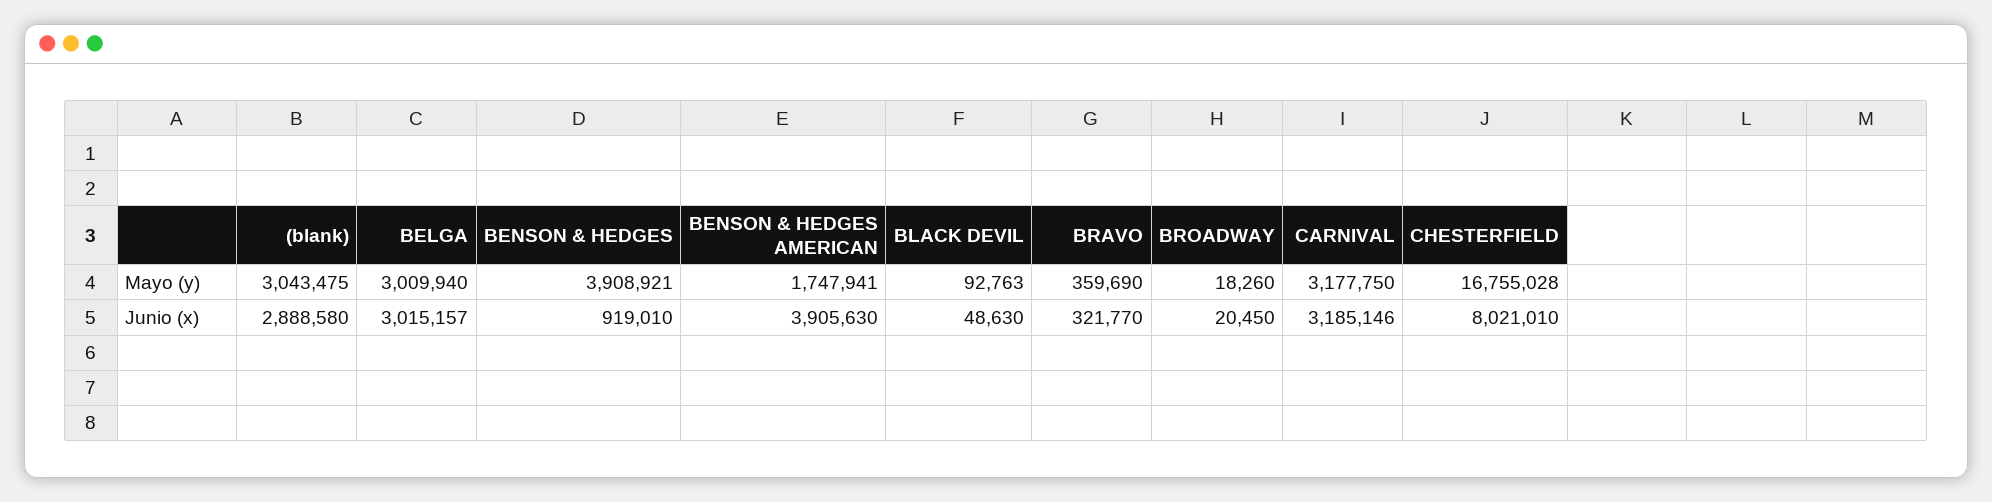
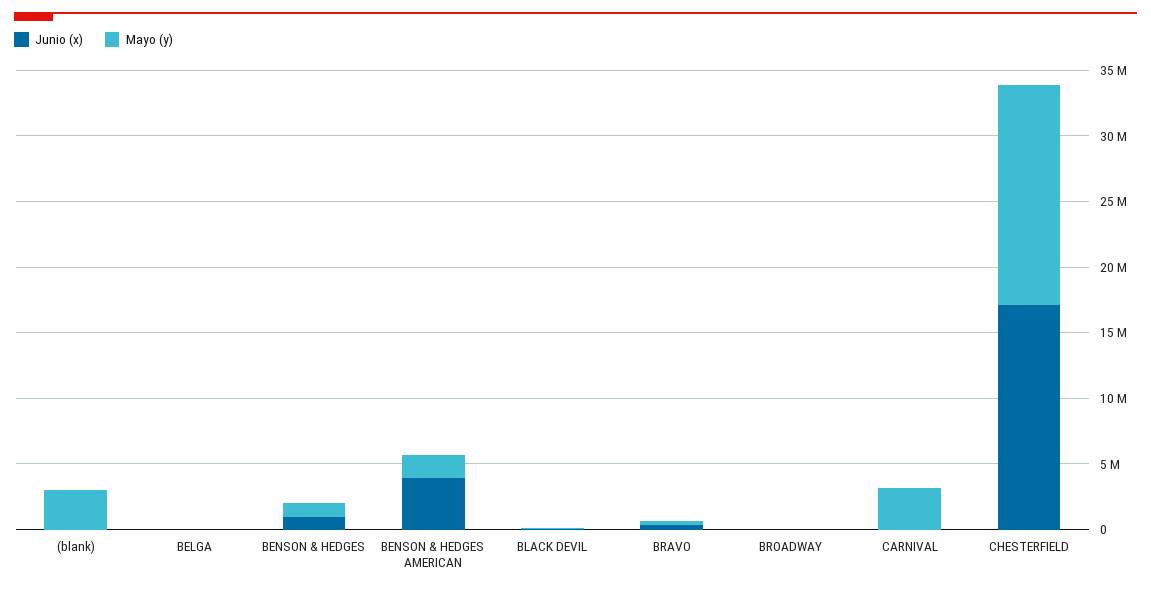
Mayo (y), BELGA: 3009940 -> 0
Mayo (y), BENSON & HEDGES: 3908921 -> 1000000
Junio (x), (blank): 2888580 -> 0
Junio (x), BELGA: 3015157 -> 0
Junio (x), CARNIVAL: 3185146 -> 0
Junio (x), CHESTERFIELD: 8021010 -> 17000000

